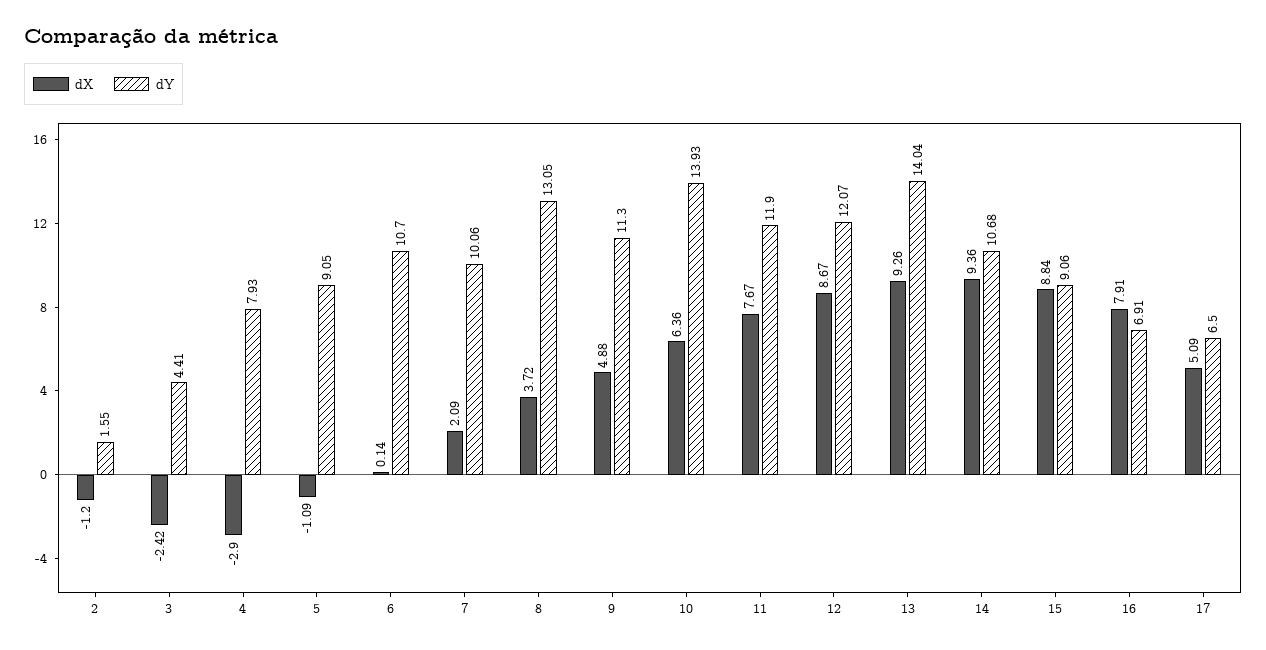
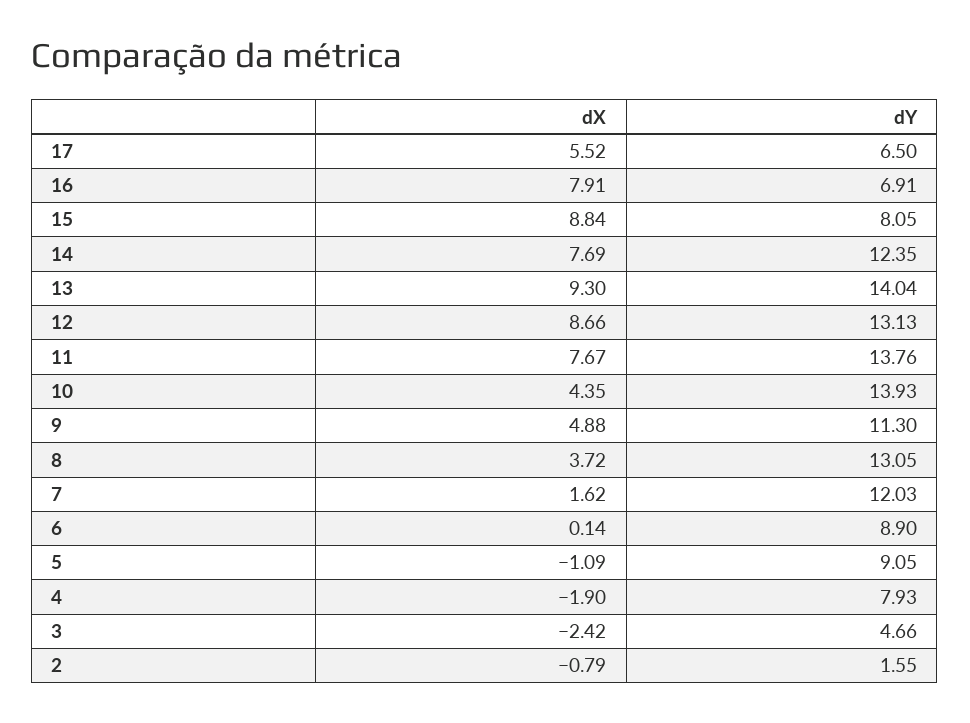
dX, 2: -1.2 -> -0.79
dY, 3: 4.41 -> 4.66
dX, 4: -2.9 -> -1.9
dY, 6: 10.7 -> 8.9
dX, 7: 2.09 -> 1.62
dY, 7: 10.06 -> 12.03
dX, 10: 6.36 -> 4.35
dY, 11: 11.9 -> 13.76
dX, 12: 8.67 -> 8.66
dY, 12: 12.07 -> 13.13
dX, 13: 9.26 -> 9.3
dX, 14: 9.36 -> 7.69
dY, 14: 10.68 -> 12.35
dY, 15: 9.06 -> 8.05
dX, 17: 5.09 -> 5.52

